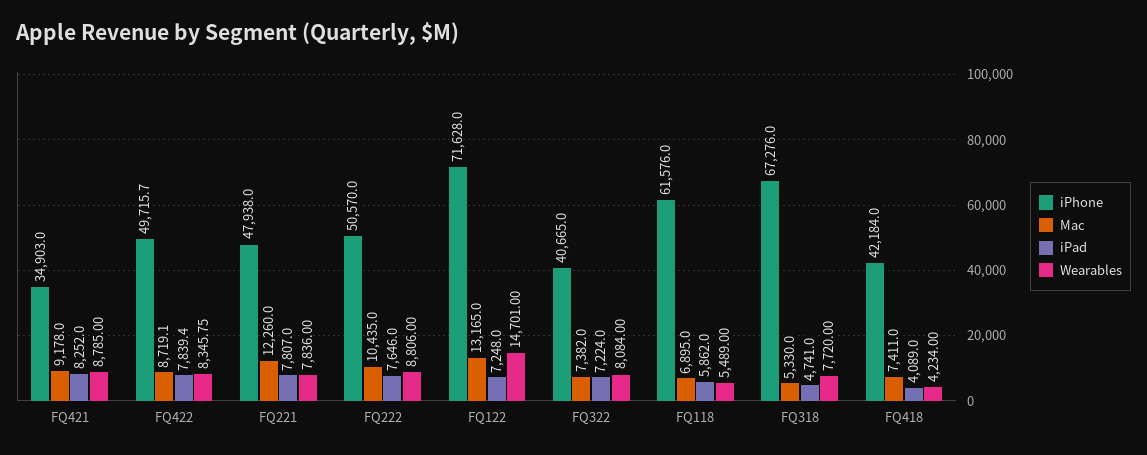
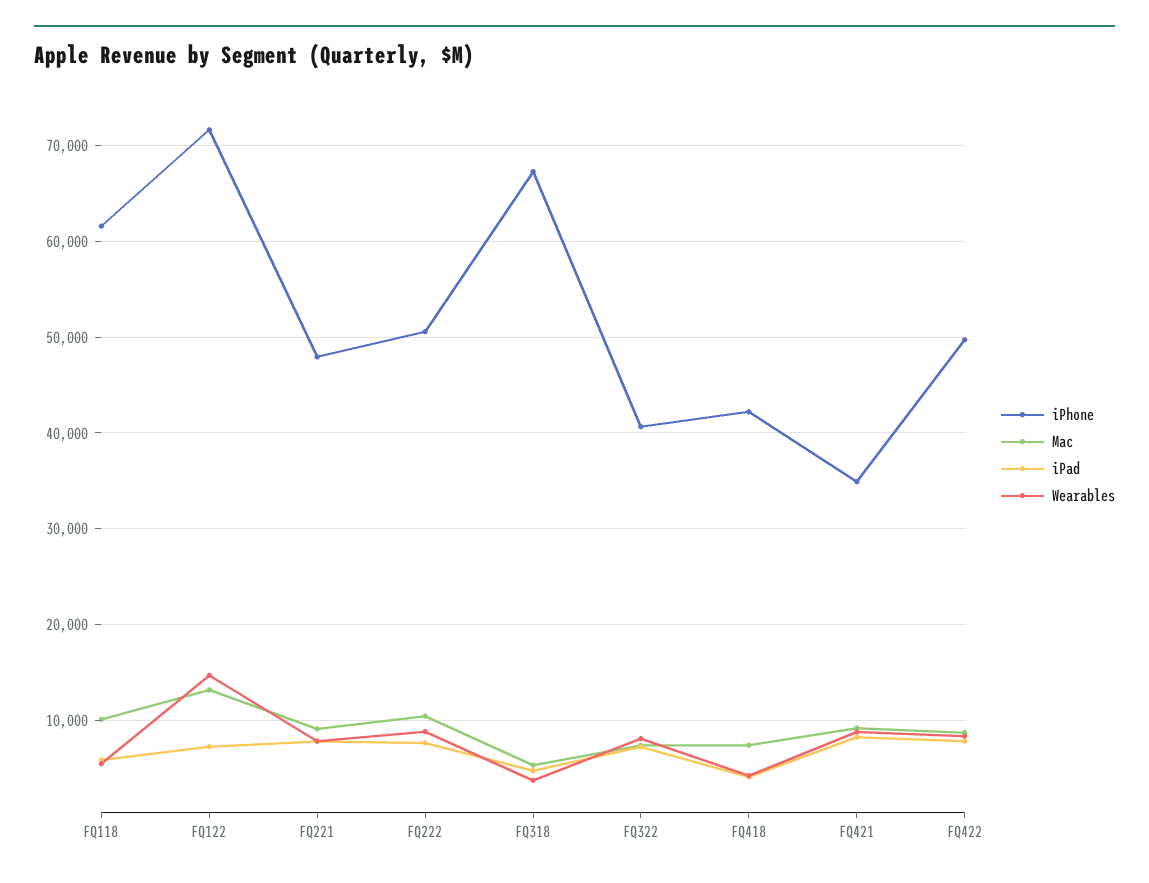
Mac, FQ221: 12260 -> 9000
Mac, FQ118: 6895 -> 10000
Wearables, FQ318: 7720 -> 4000

